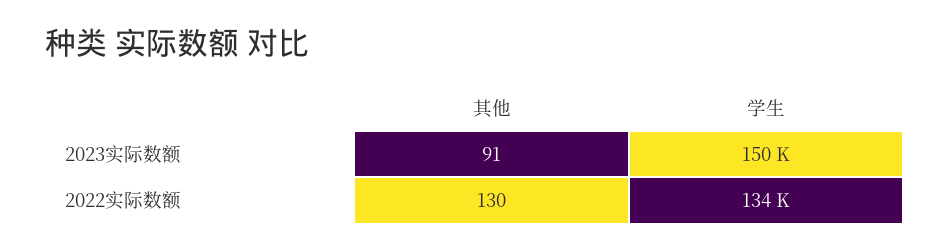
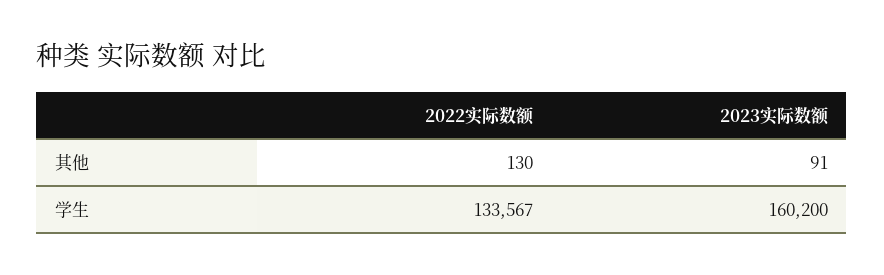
学生, 2023实际数额: 150000 -> 160200

